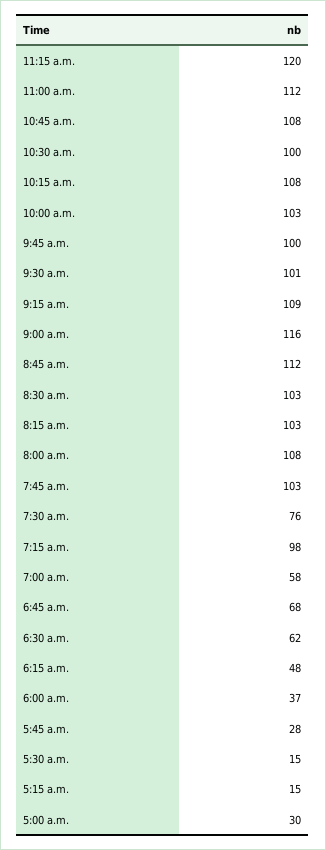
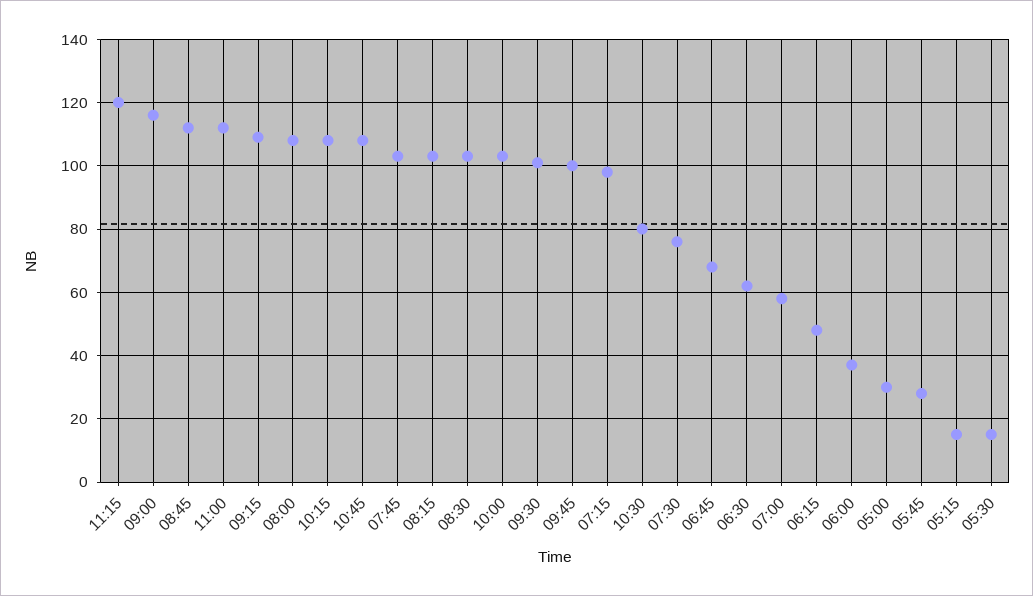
10:30 a.m.: 100 -> 80

